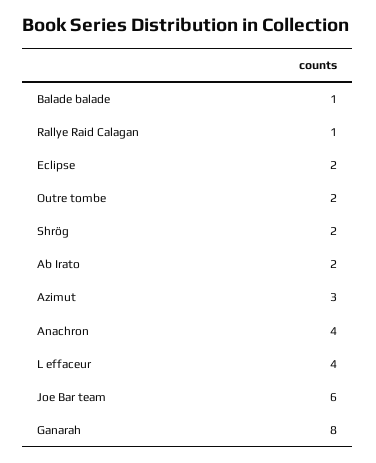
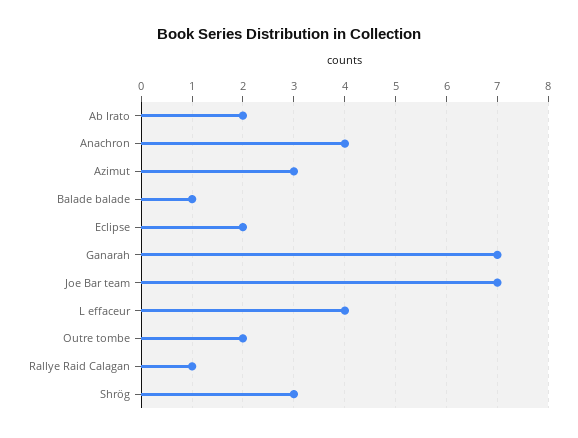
Shrög: 2 -> 3
Joe Bar team: 6 -> 7
Ganarah: 8 -> 7

